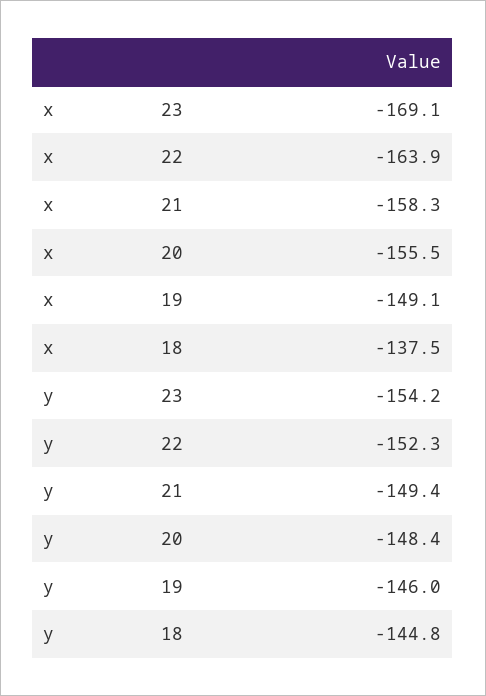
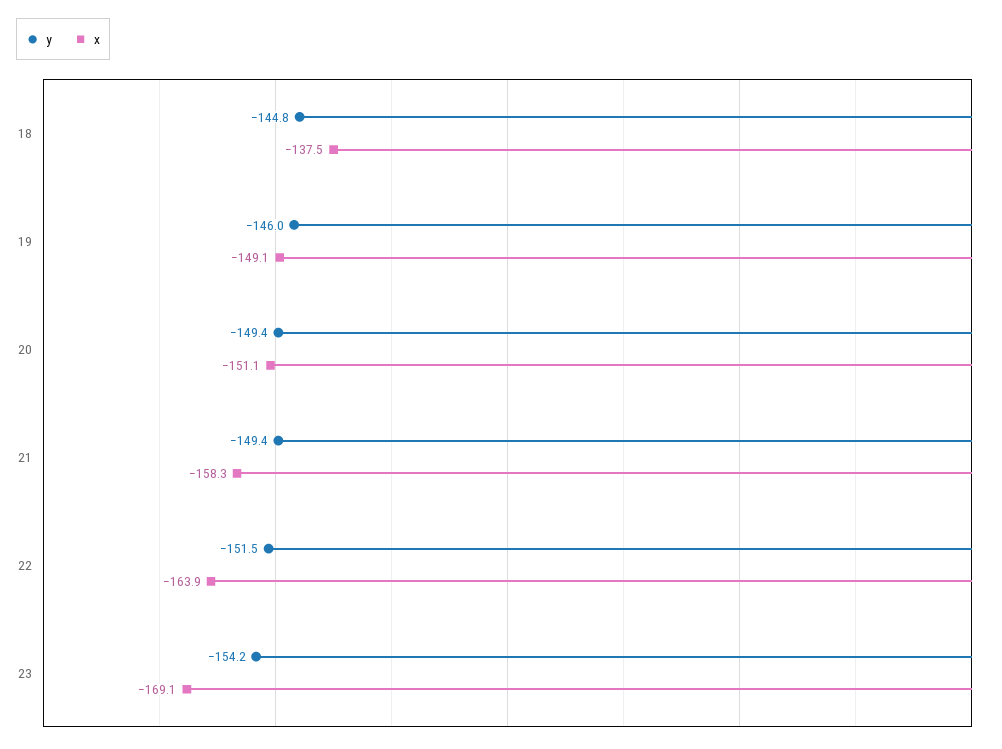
x, 20: -155.5 -> -151.1
y, 22: -152.3 -> -151.5
y, 20: -148.4 -> -149.4

